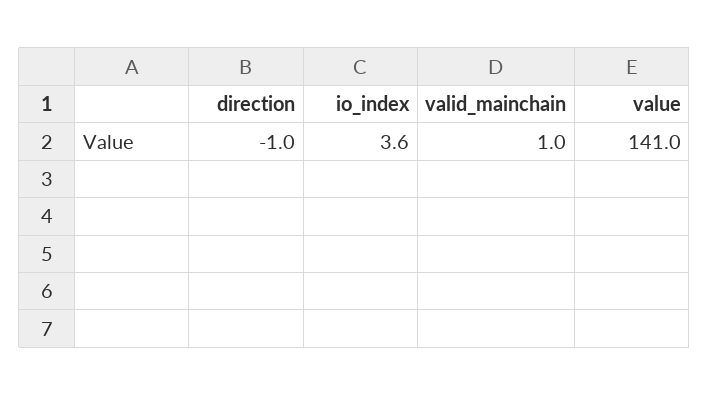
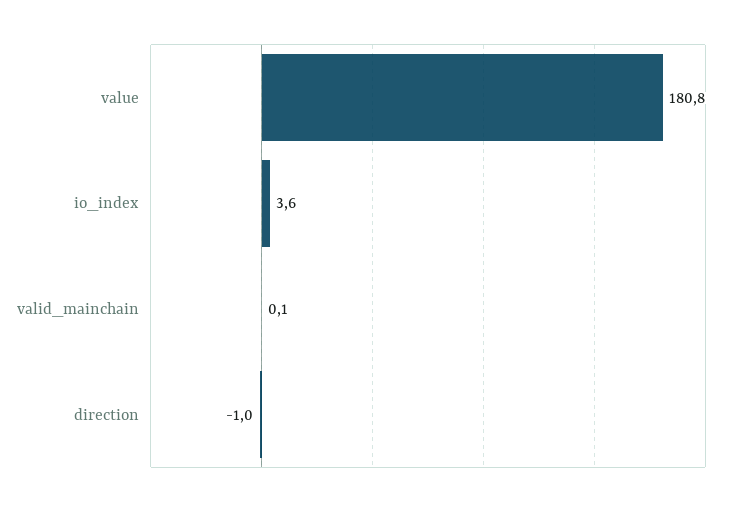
valid_mainchain: 1 -> 0.1
value: 141 -> 180.8

